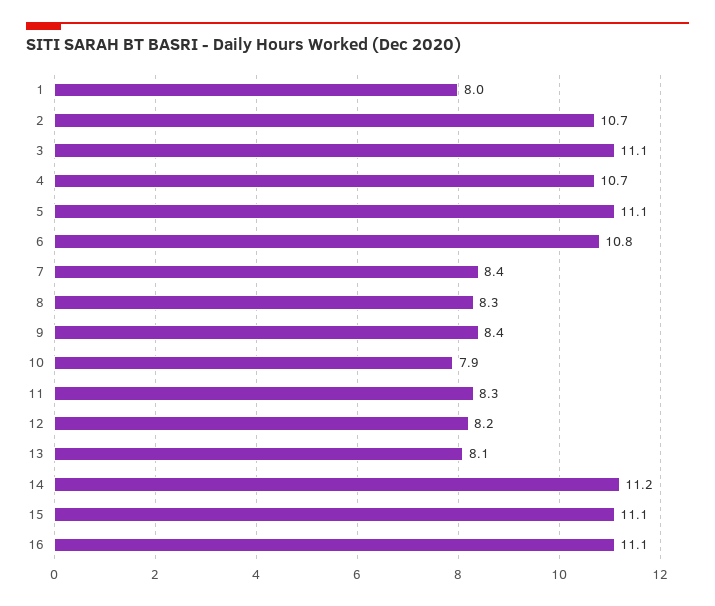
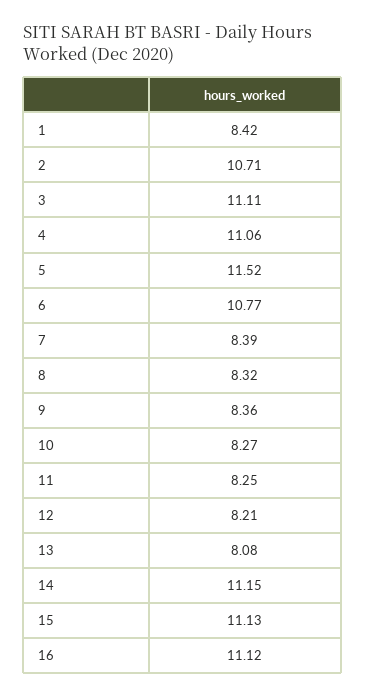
1: 8 -> 8.42
4: 10.7 -> 11.06
5: 11.1 -> 11.52
10: 7.9 -> 8.27

